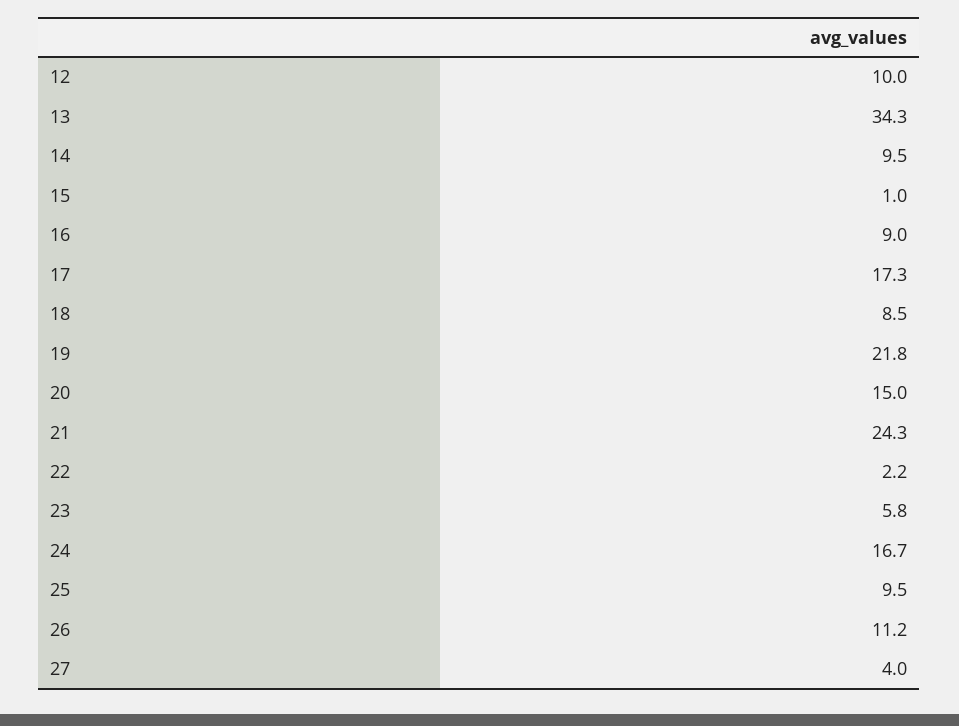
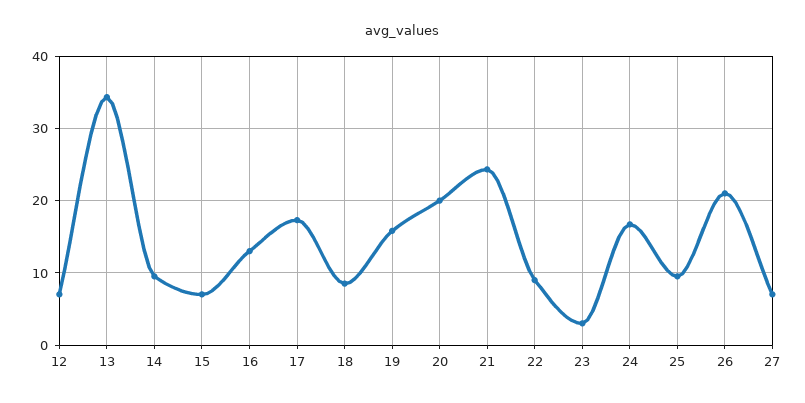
12: 10 -> 7
15: 1 -> 7
16: 9 -> 13
19: 21.8 -> 16
20: 15 -> 20
22: 2.2 -> 9
23: 5.8 -> 3
26: 11.2 -> 21
27: 4 -> 7

